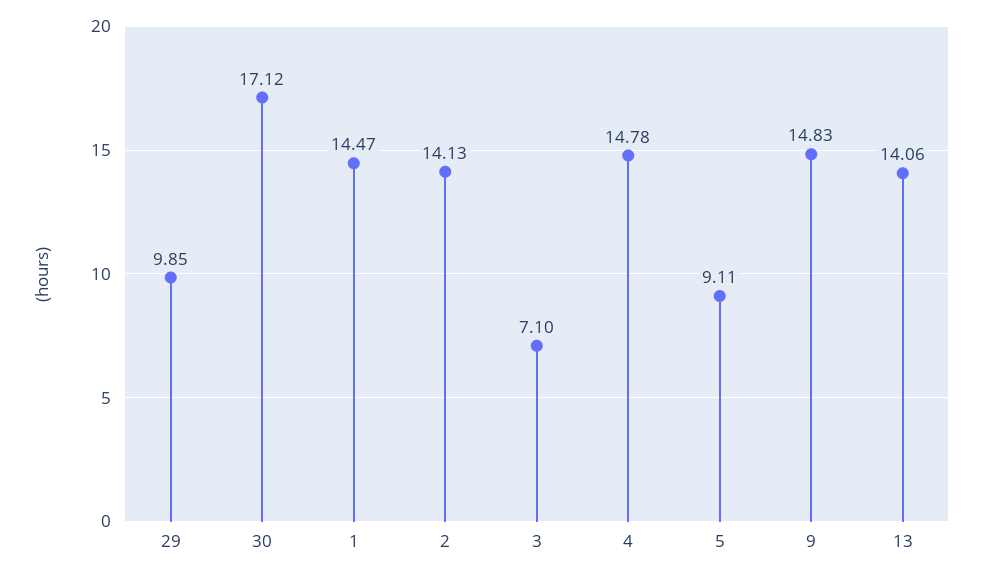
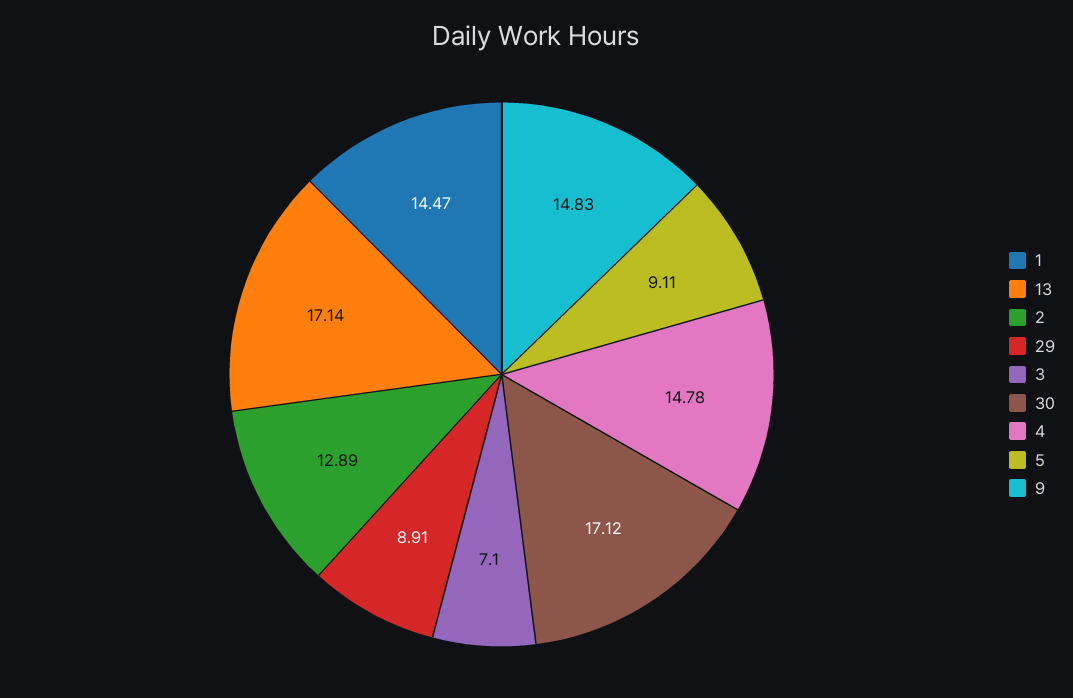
29: 9.85 -> 8.91
2: 14.13 -> 12.89
13: 14.06 -> 17.14

